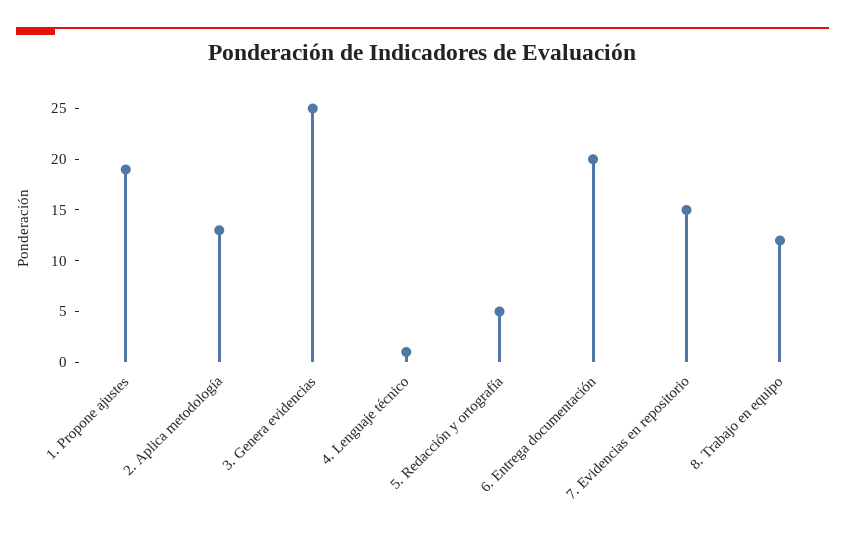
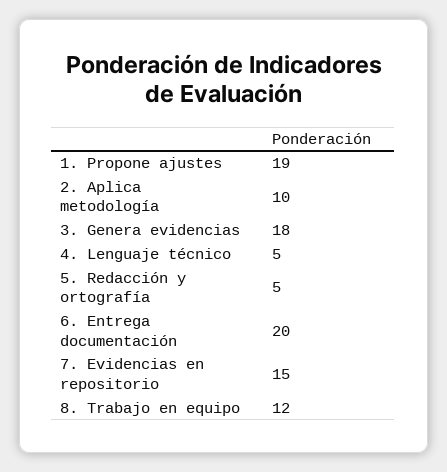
2. Aplica metodología: 13 -> 10
3. Genera evidencias: 25 -> 18
4. Lenguaje técnico: 1 -> 5

